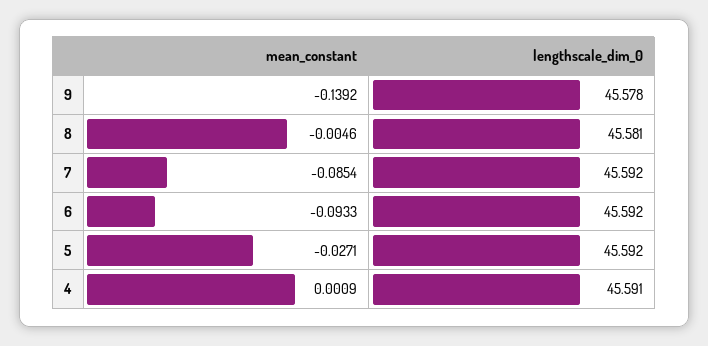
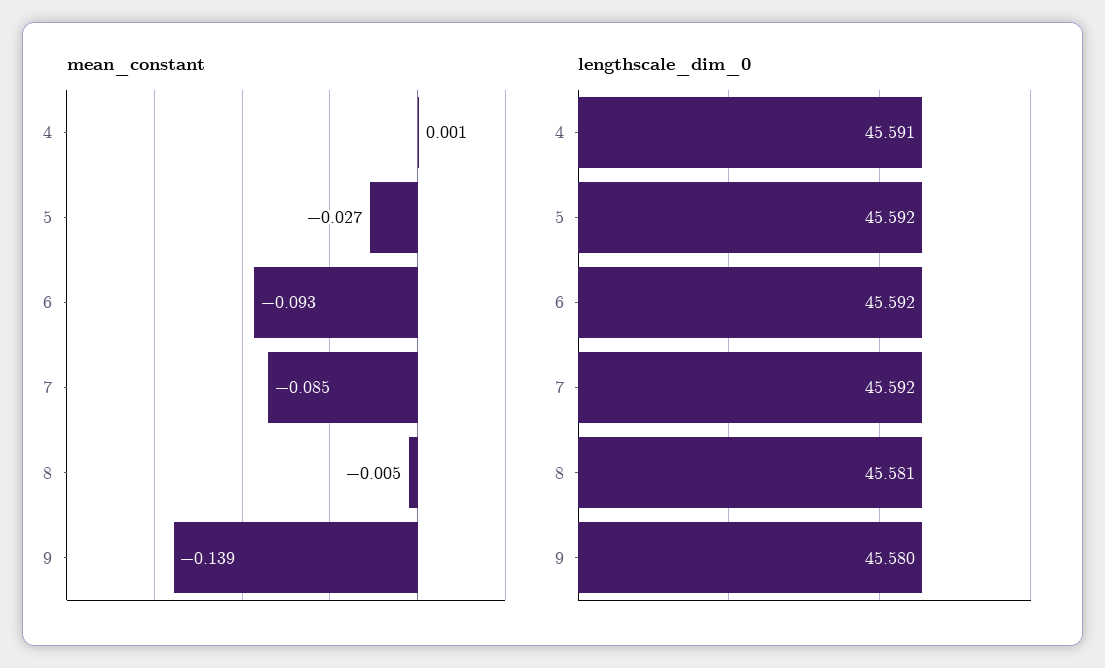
lengthscale_dim_0, 9: 45.578 -> 45.58

